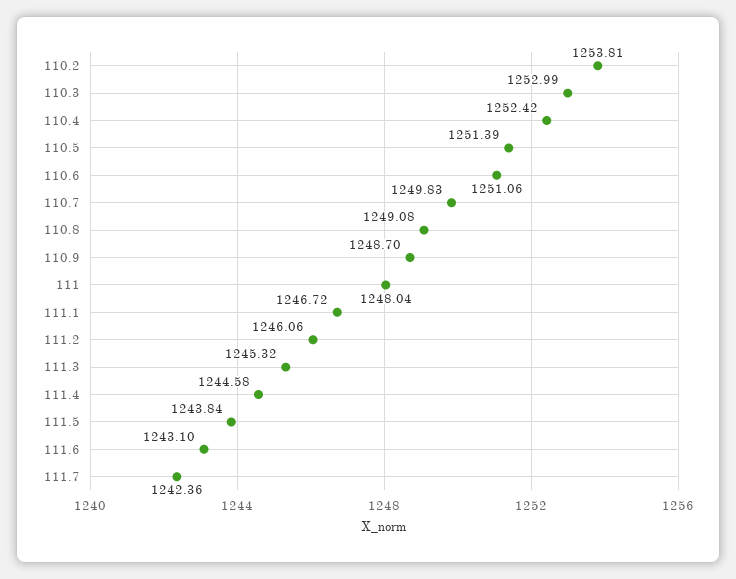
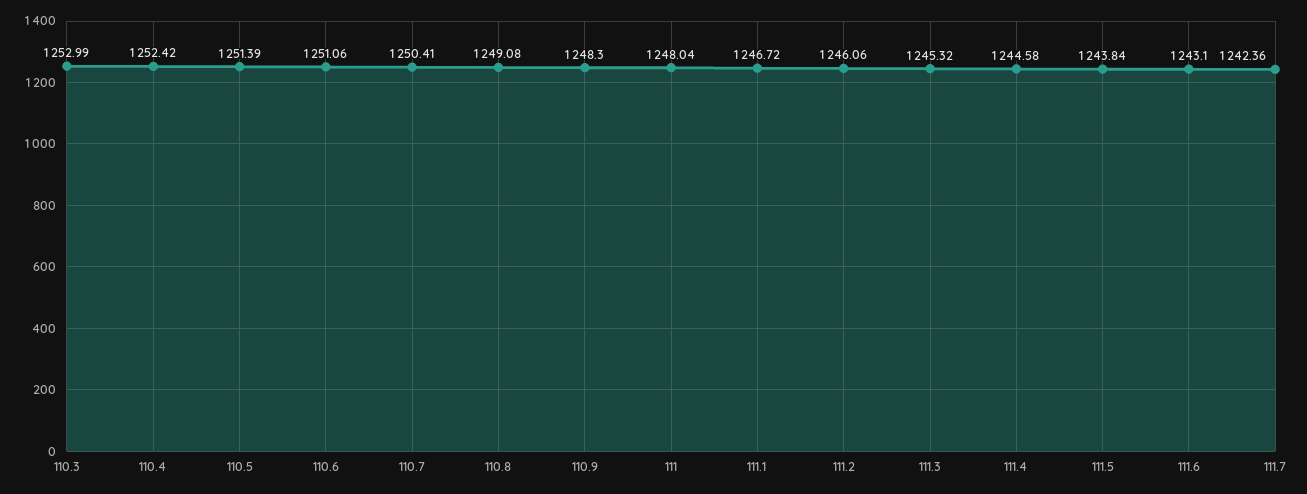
110.2: 1253.81 -> none
110.7: 1249.83 -> 1250.41
110.9: 1248.7 -> 1248.3

